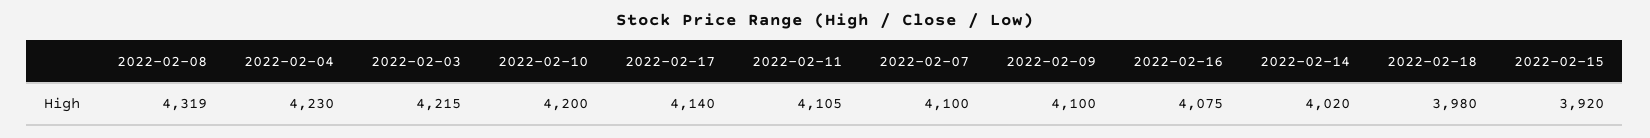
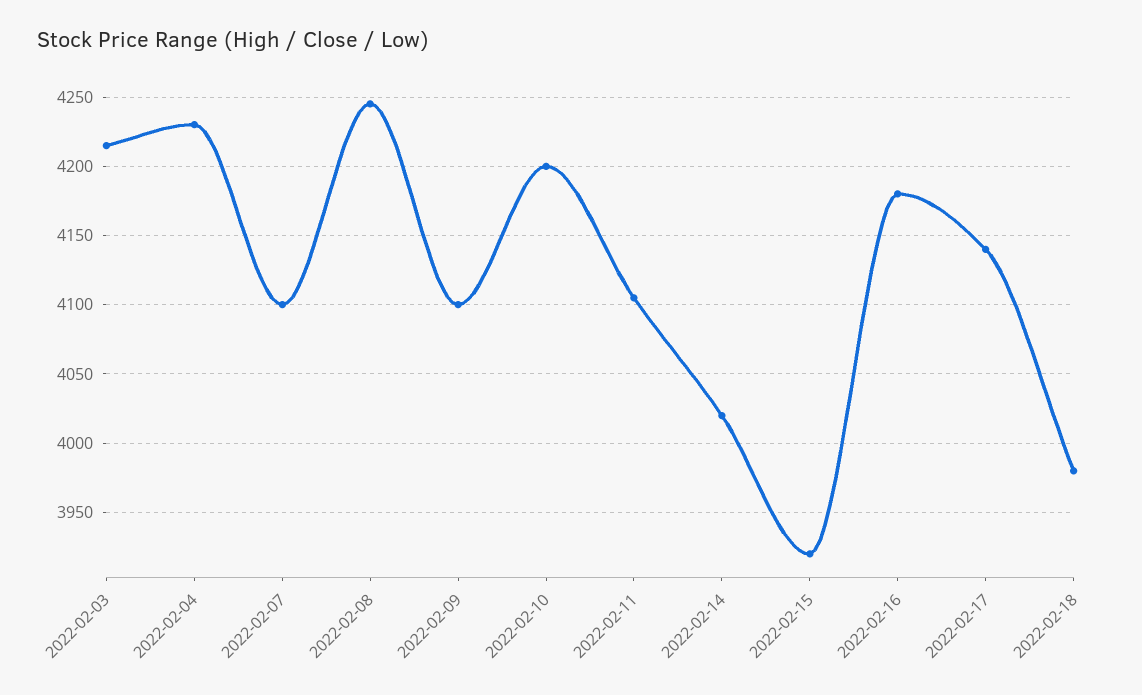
2022-02-08: 4319 -> 4245
2022-02-16: 4075 -> 4180

